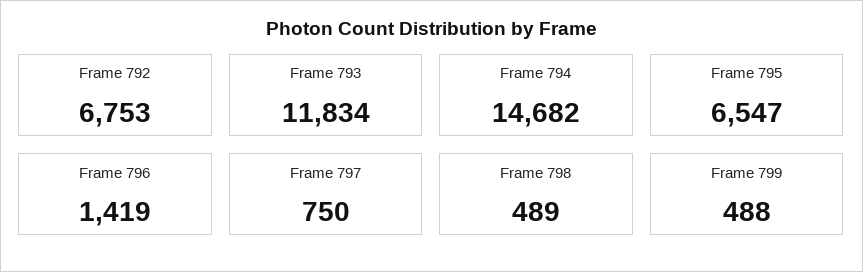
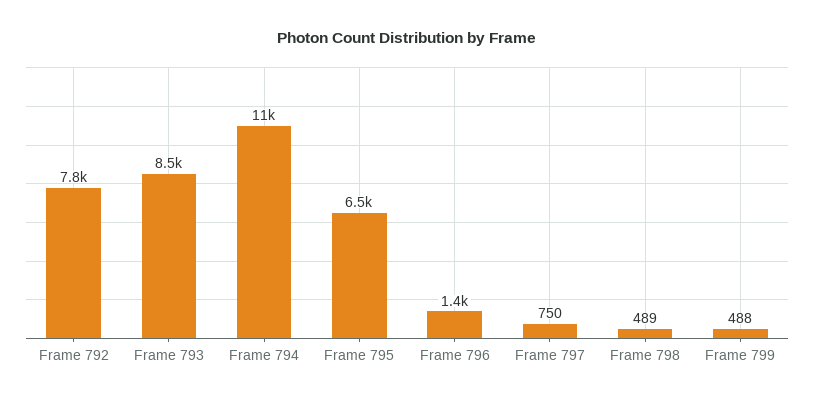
Frame 792: 6753 -> 7800
Frame 793: 11834 -> 8500
Frame 794: 14682 -> 11000

